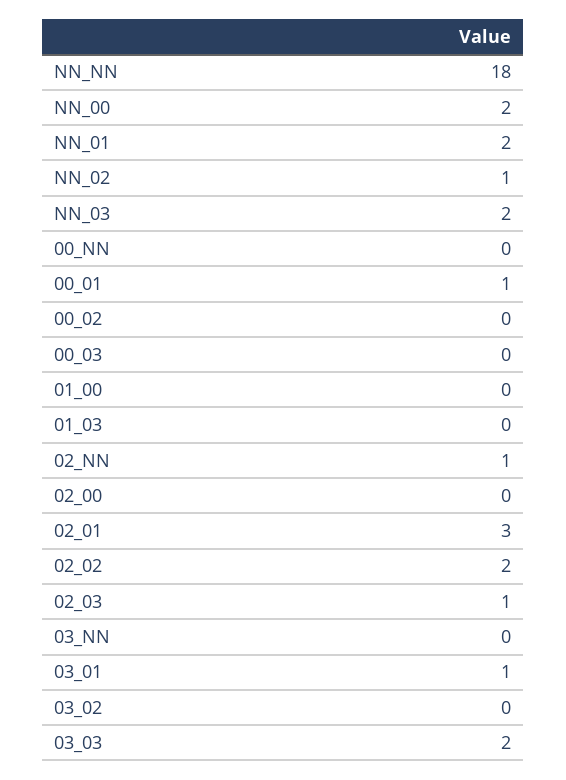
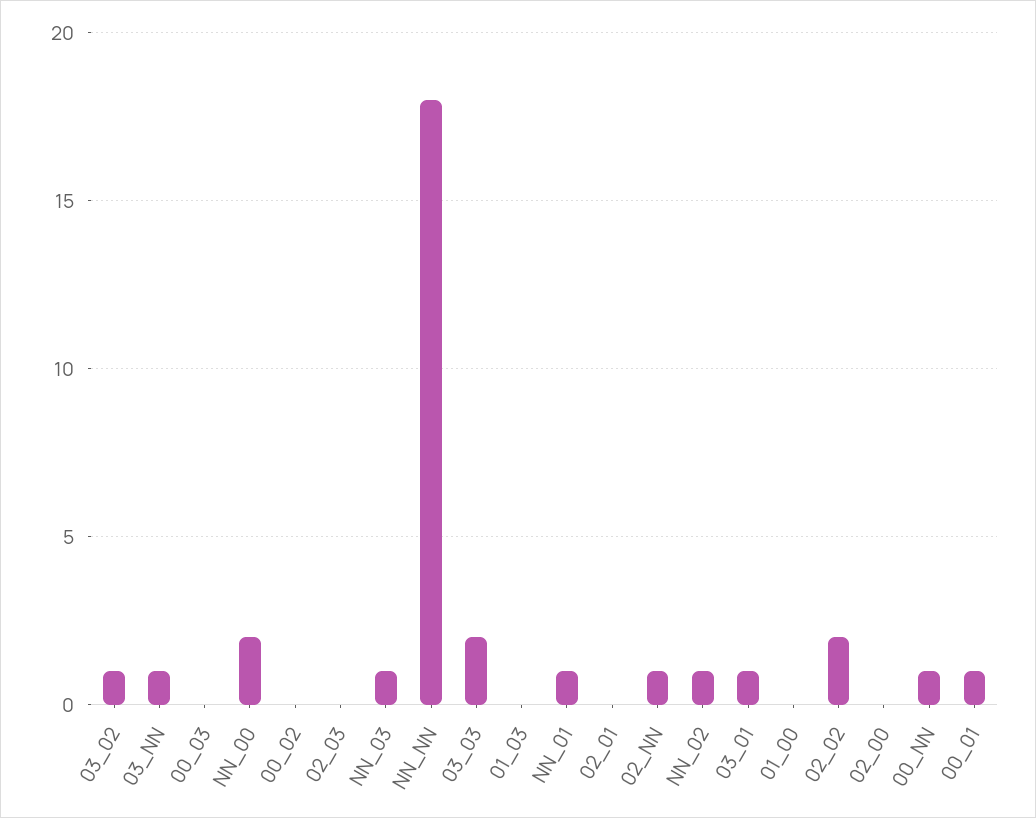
NN_01: 2 -> 1
NN_03: 2 -> 1
00_NN: 0 -> 1
02_01: 3 -> 0
02_03: 1 -> 0
03_NN: 0 -> 1
03_02: 0 -> 1

